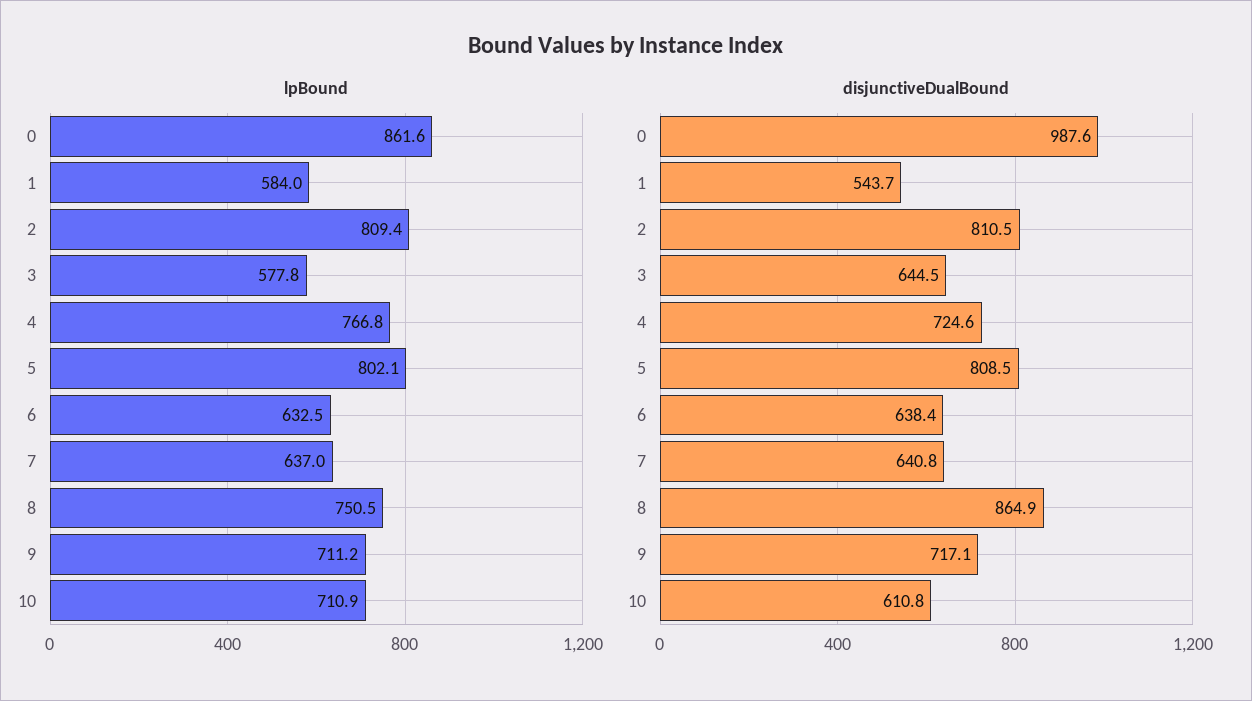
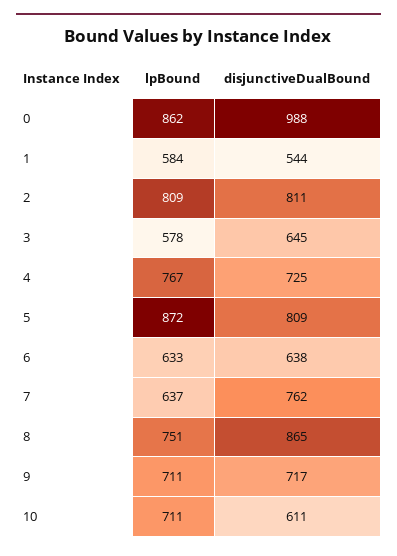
lpBound, 5: 802.1 -> 872
disjunctiveDualBound, 7: 640.8 -> 762

